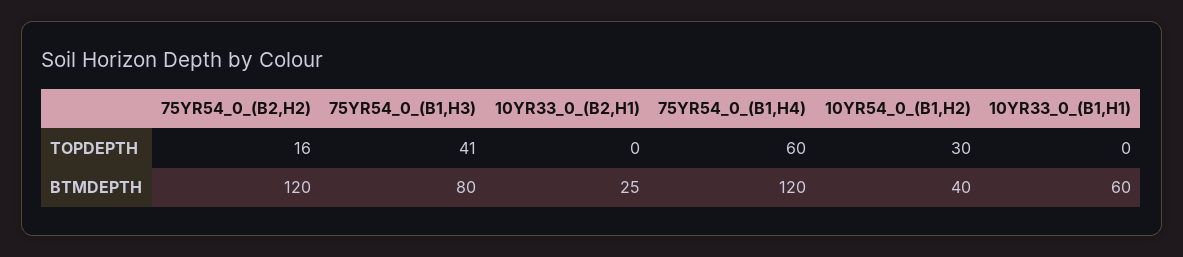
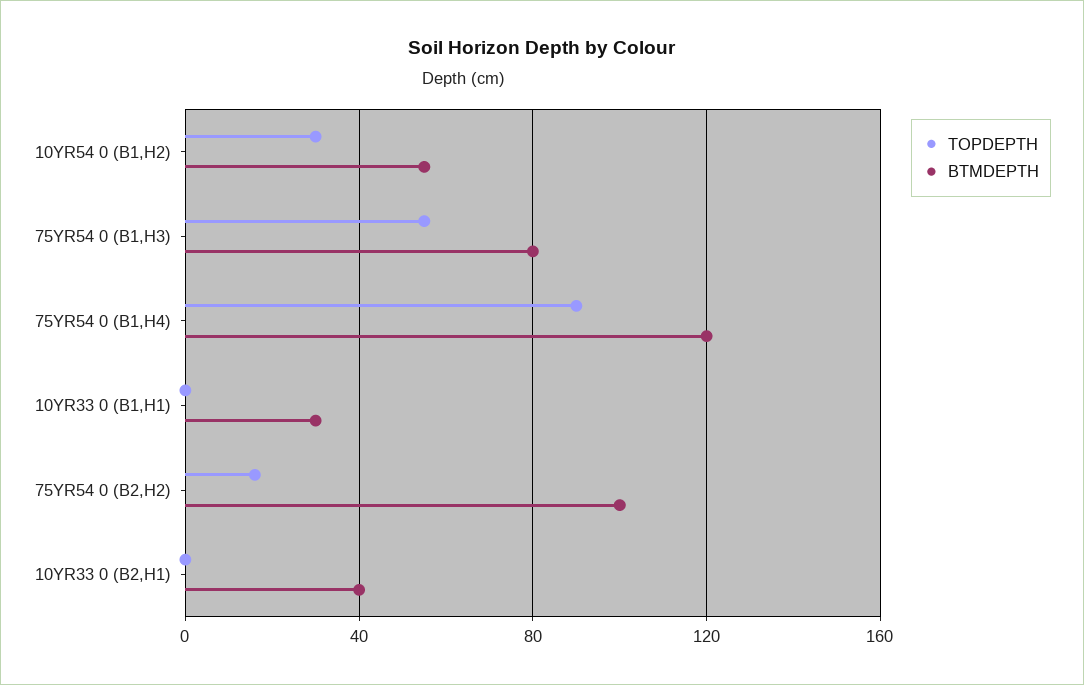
TOPDEPTH, 75YR54_0_(B1,H3): 41 -> 55
TOPDEPTH, 75YR54_0_(B1,H4): 60 -> 90
BTMDEPTH, 75YR54_0_(B2,H2): 120 -> 100
BTMDEPTH, 10YR33_0_(B2,H1): 25 -> 40
BTMDEPTH, 10YR54_0_(B1,H2): 40 -> 55
BTMDEPTH, 10YR33_0_(B1,H1): 60 -> 30

